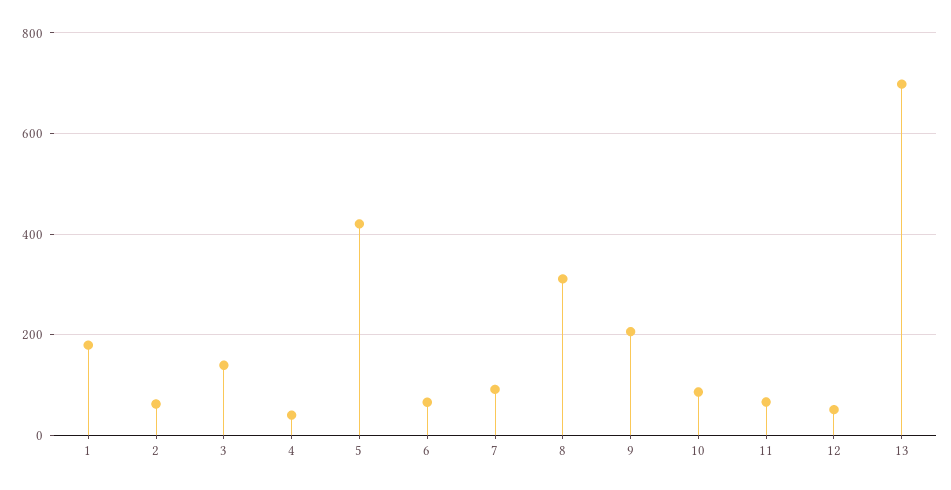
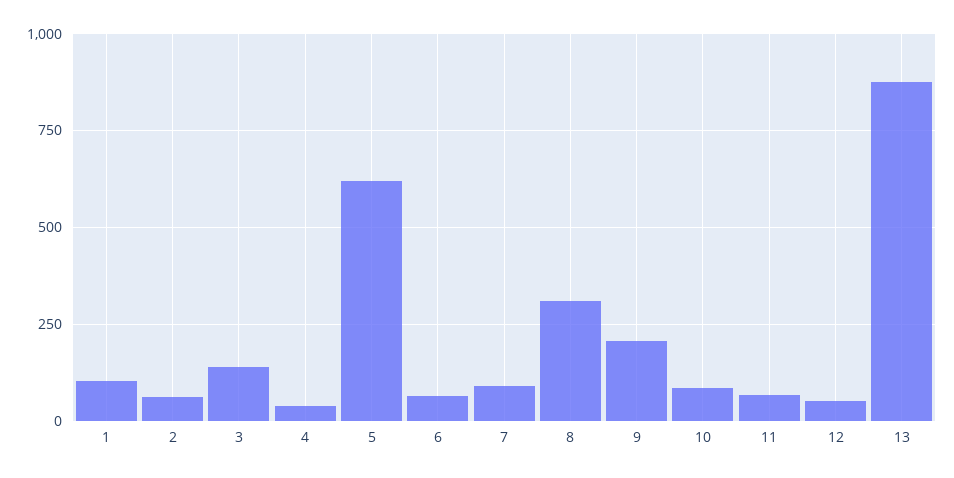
1: 180 -> 100
5: 420 -> 625
13: 700 -> 875

